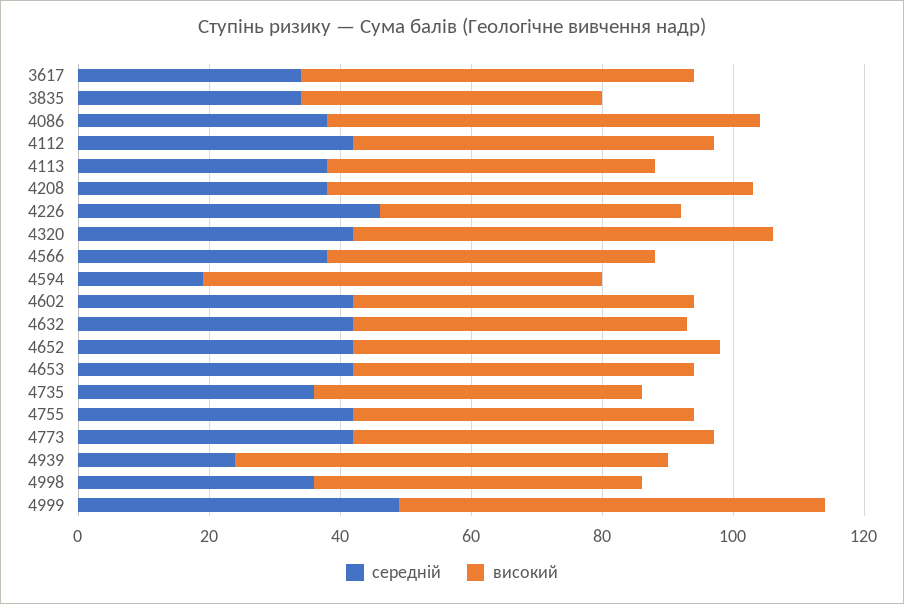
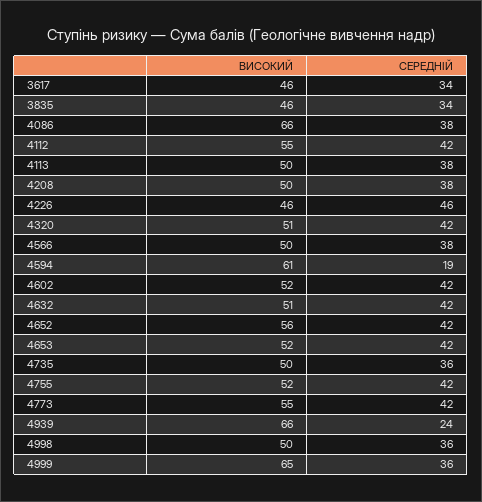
високий, 3617: 60 -> 46
високий, 4208: 65 -> 50
високий, 4320: 65 -> 51
середній, 4999: 50 -> 36

